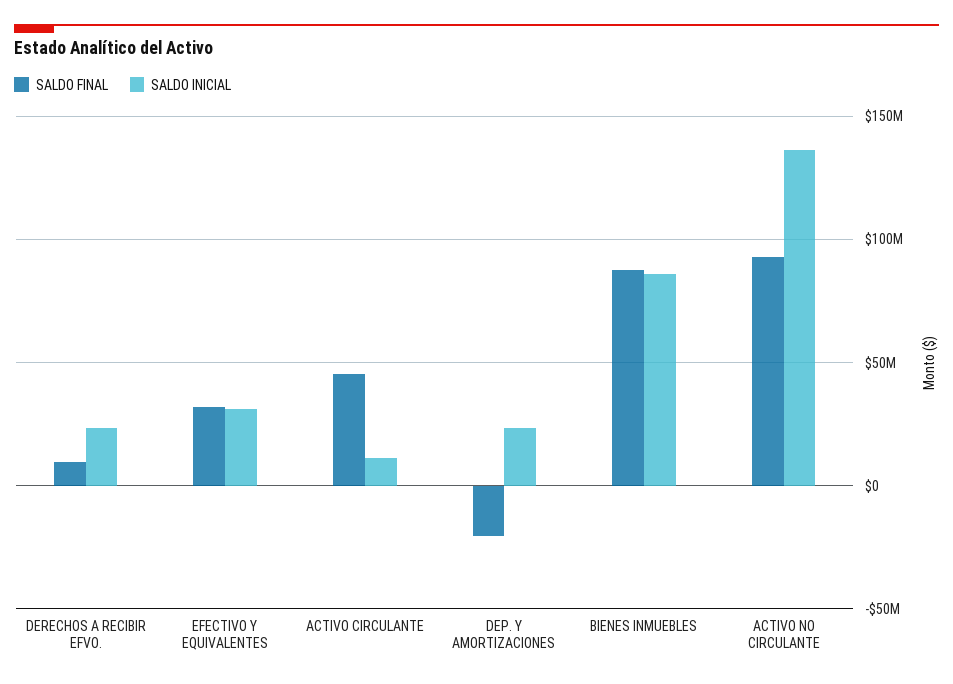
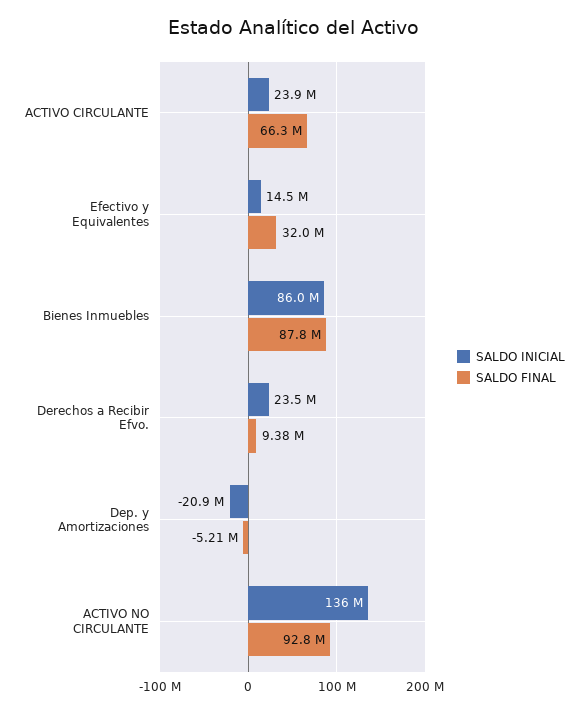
SALDO INICIAL, EFECTIVO Y EQUIVALENTES: 30000000 -> 14500000
SALDO FINAL, ACTIVO CIRCULANTE: 45000000 -> 66300000
SALDO INICIAL, ACTIVO CIRCULANTE: 10000000 -> 23900000
SALDO FINAL, DEP. Y AMORTIZACIONES: -20000000 -> -5210000
SALDO INICIAL, DEP. Y AMORTIZACIONES: 25000000 -> -20900000

